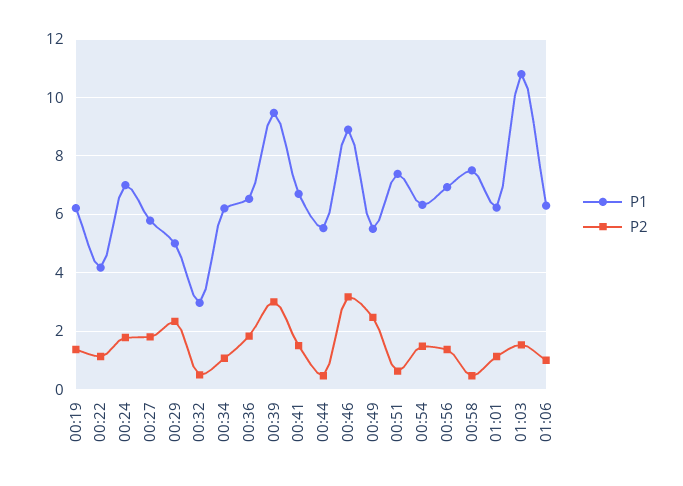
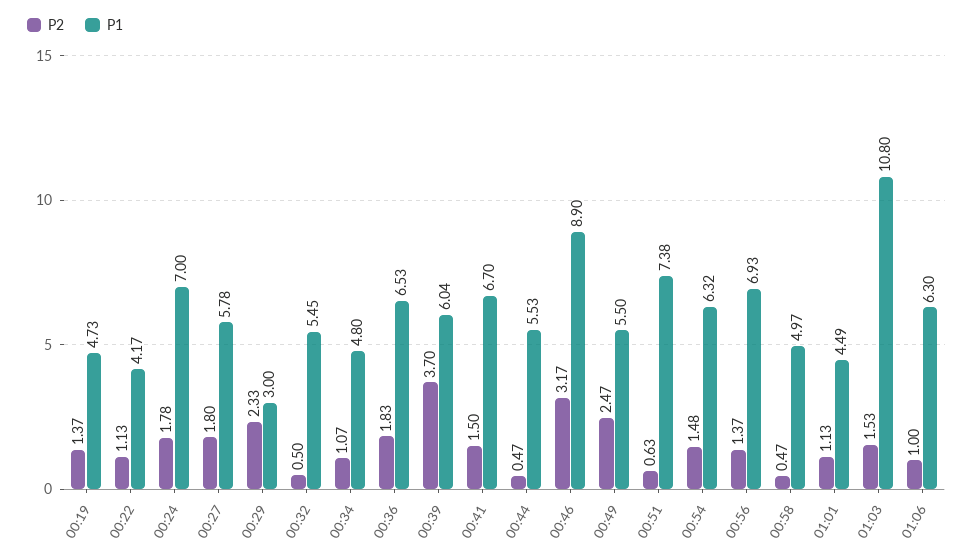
P1, 00:19: 6.25 -> 4.73
P1, 00:29: 5 -> 3
P1, 00:32: 3 -> 5.45
P1, 00:34: 6.25 -> 4.8
P1, 00:39: 9.5 -> 6.04
P2, 00:39: 3 -> 3.7
P1, 00:58: 7.5 -> 4.97
P1, 01:01: 6.25 -> 4.49

